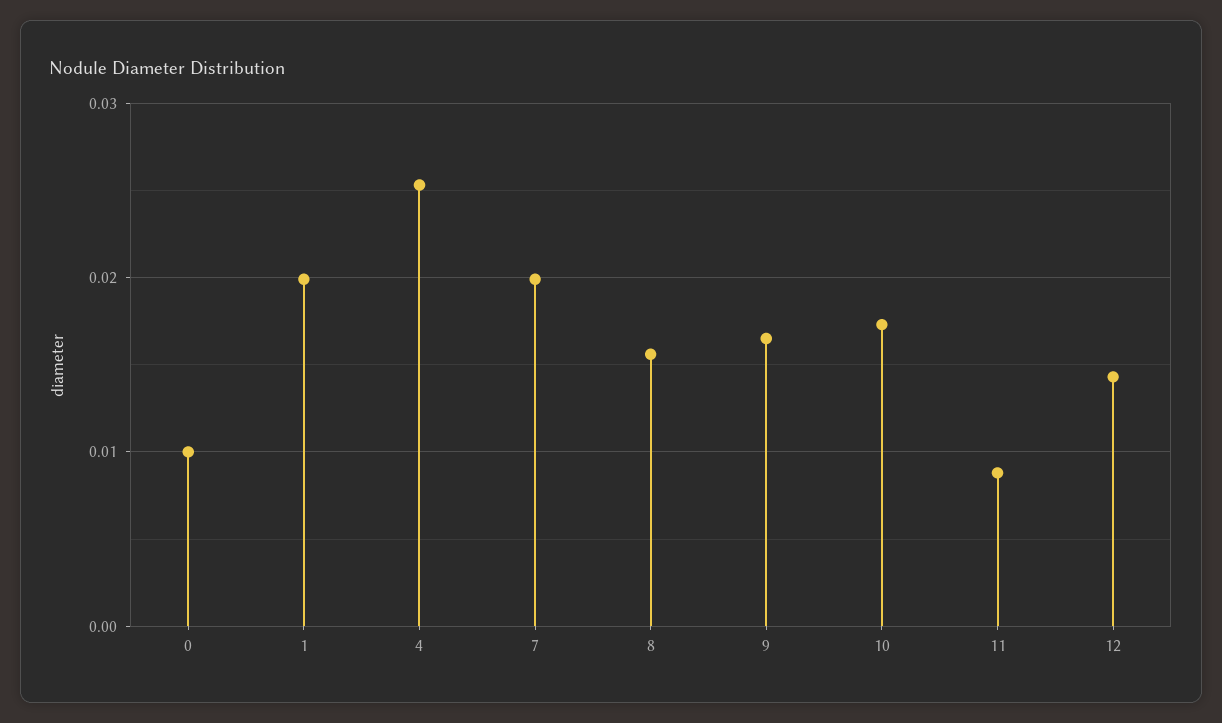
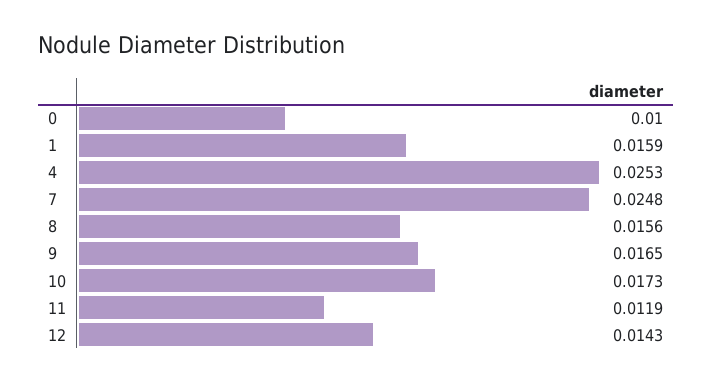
1: 0.02 -> 0.0159
7: 0.02 -> 0.0248
11: 0.009 -> 0.0119

